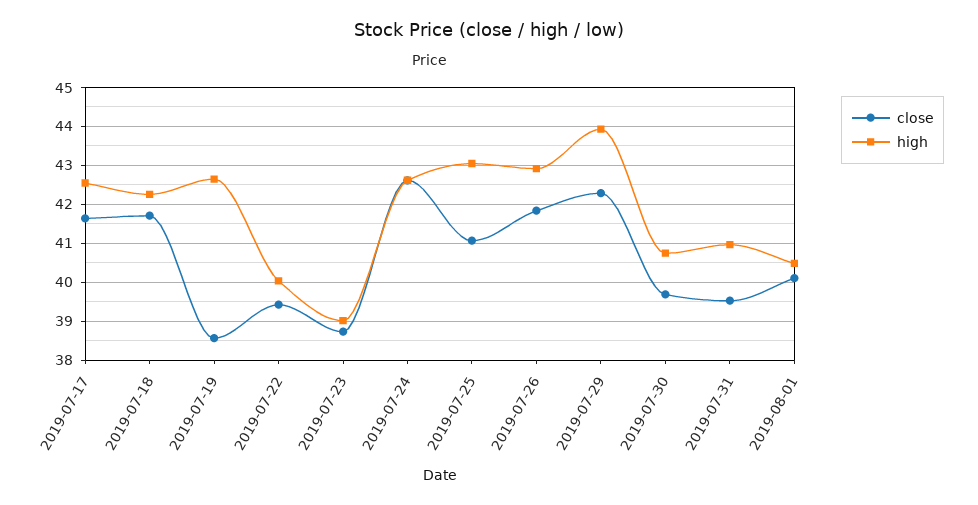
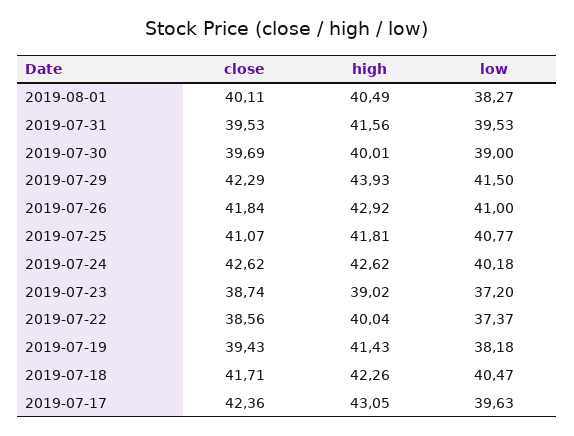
close, 2019-07-17: 41.6 -> 42.36
high, 2019-07-17: 42.6 -> 43.05
close, 2019-07-19: 38.6 -> 39.43
high, 2019-07-19: 42.6 -> 41.43
close, 2019-07-22: 39.4 -> 38.56
high, 2019-07-25: 43 -> 41.81
high, 2019-07-30: 40.8 -> 40.01
high, 2019-07-31: 41 -> 41.56
low, 2019-08-01: none -> 38.27
low, 2019-07-31: none -> 39.53
low, 2019-07-30: none -> 39
low, 2019-07-29: none -> 41.5
low, 2019-07-26: none -> 41
low, 2019-07-25: none -> 40.77
low, 2019-07-24: none -> 40.18
low, 2019-07-23: none -> 37.2
low, 2019-07-22: none -> 37.37
low, 2019-07-19: none -> 38.18
low, 2019-07-18: none -> 40.47
low, 2019-07-17: none -> 39.63

